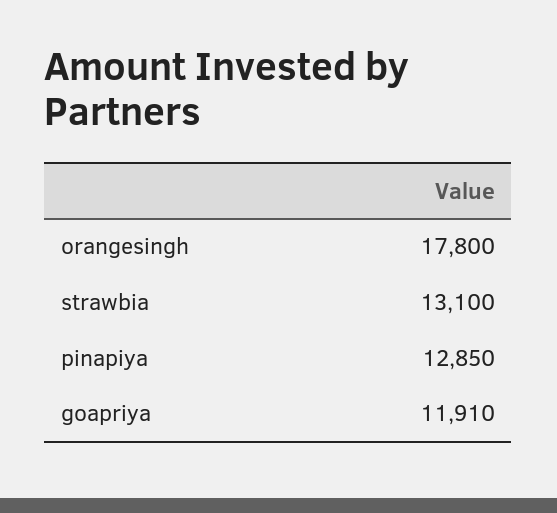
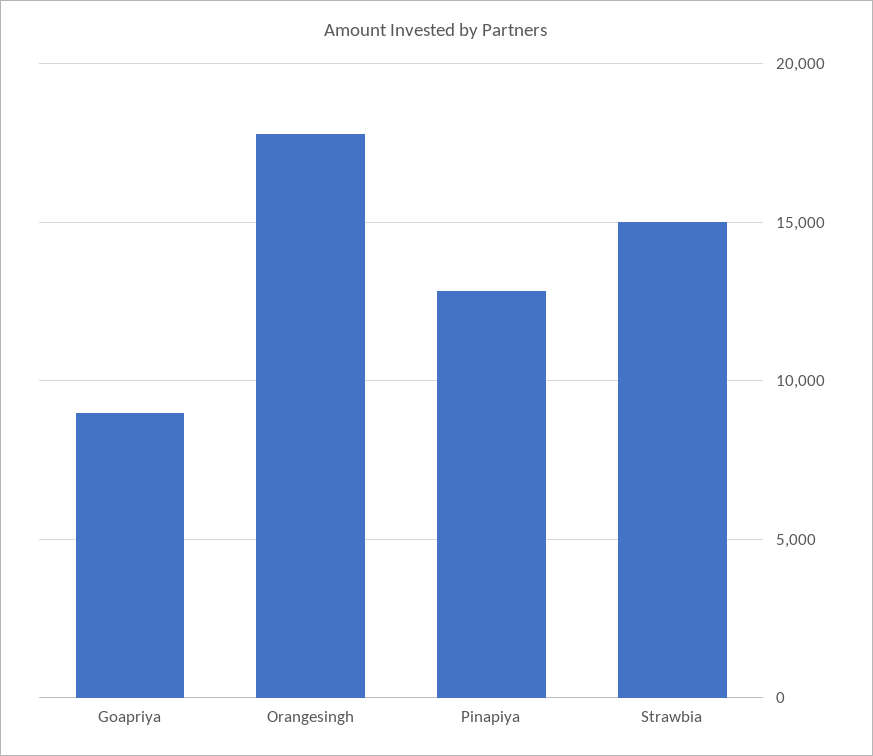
strawbia: 13100 -> 15000
goapriya: 11910 -> 9000

